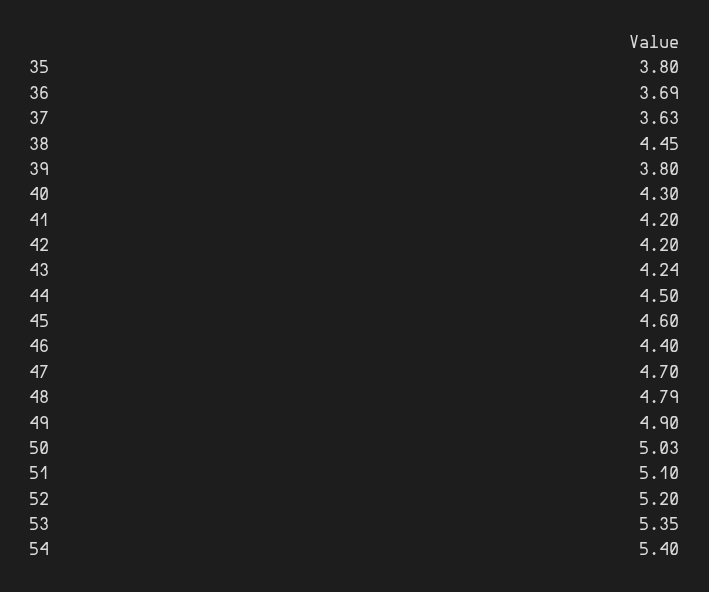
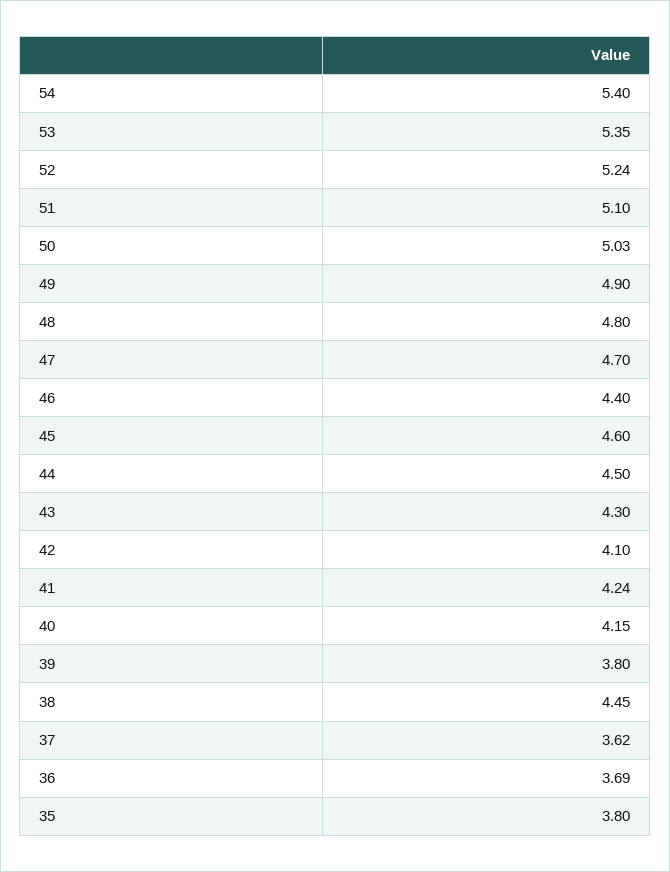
37: 3.63 -> 3.62
40: 4.3 -> 4.15
41: 4.2 -> 4.24
42: 4.2 -> 4.1
43: 4.24 -> 4.3
48: 4.79 -> 4.8
52: 5.2 -> 5.24

